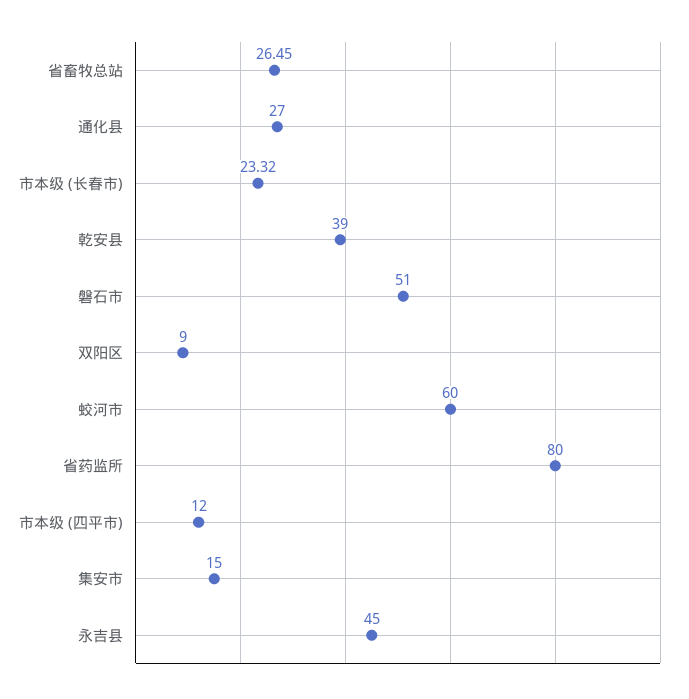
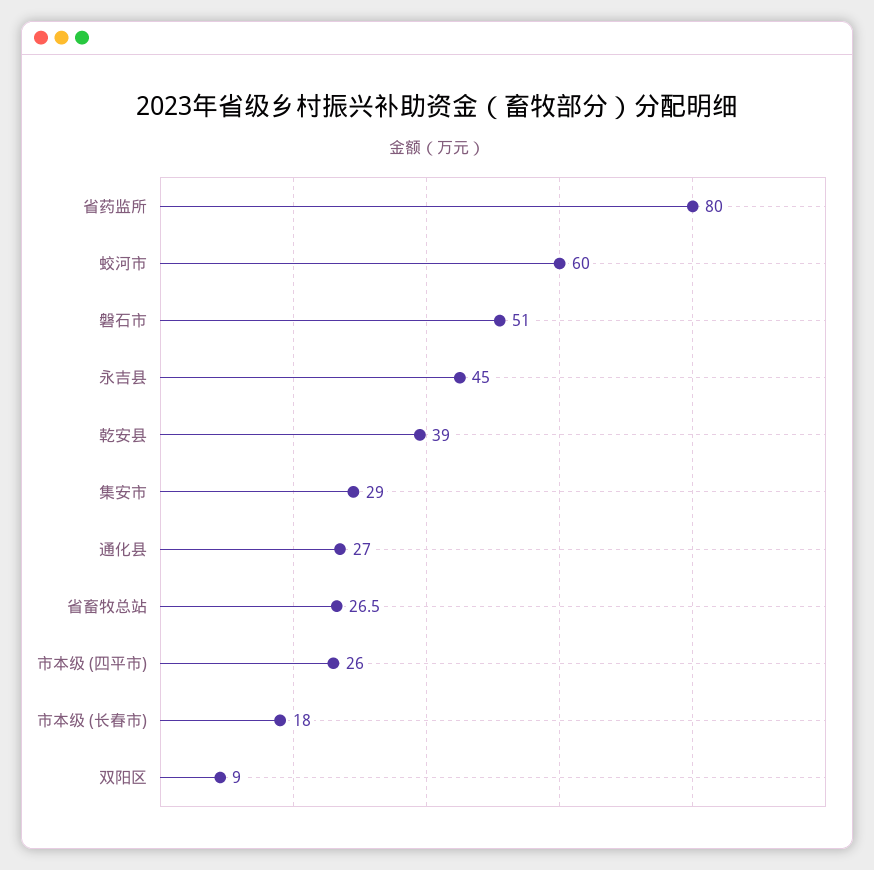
市本级 (长春市): 23.32 -> 18
市本级 (四平市): 12 -> 26
集安市: 15 -> 29

